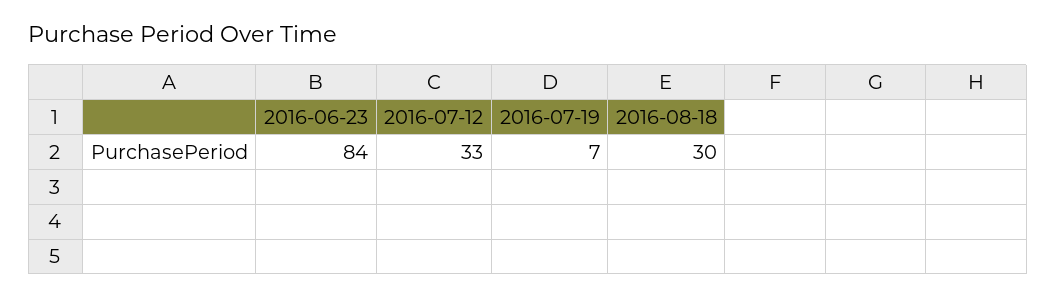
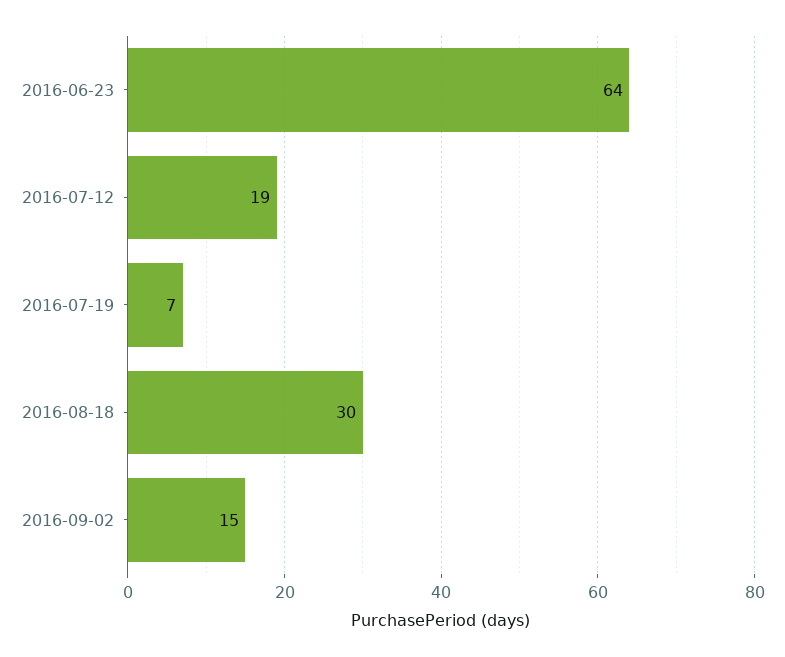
2016-06-23: 84 -> 64
2016-07-12: 33 -> 19
2016-09-02: none -> 15

